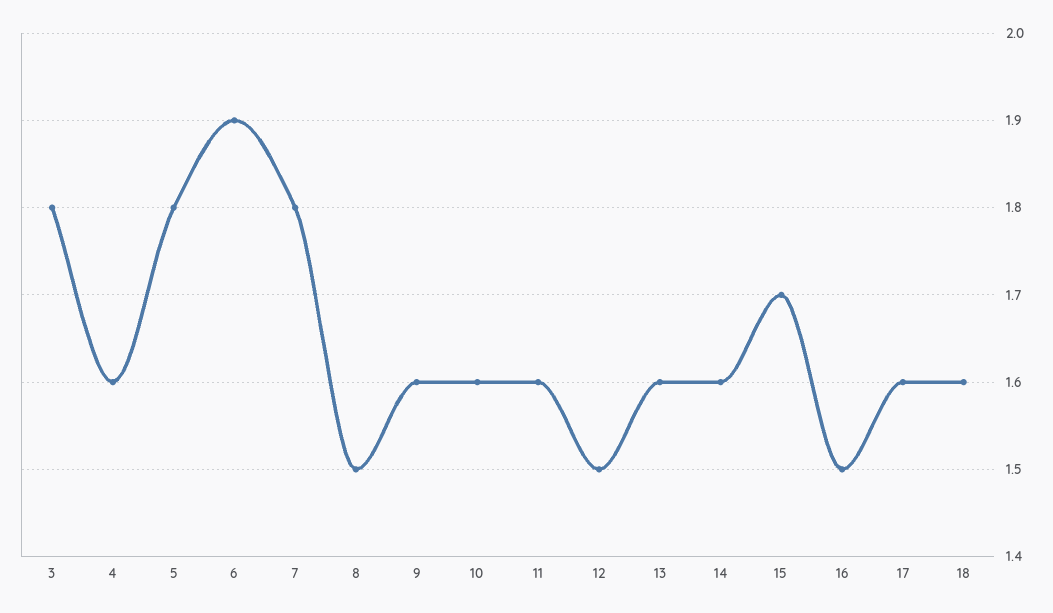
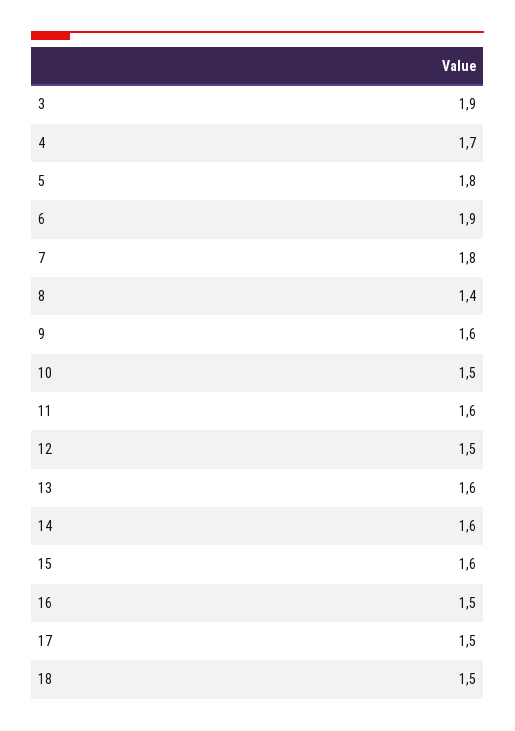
3: 1.8 -> 1.9
4: 1.6 -> 1.7
8: 1.5 -> 1.4
10: 1.6 -> 1.5
15: 1.7 -> 1.6
17: 1.6 -> 1.5
18: 1.6 -> 1.5

